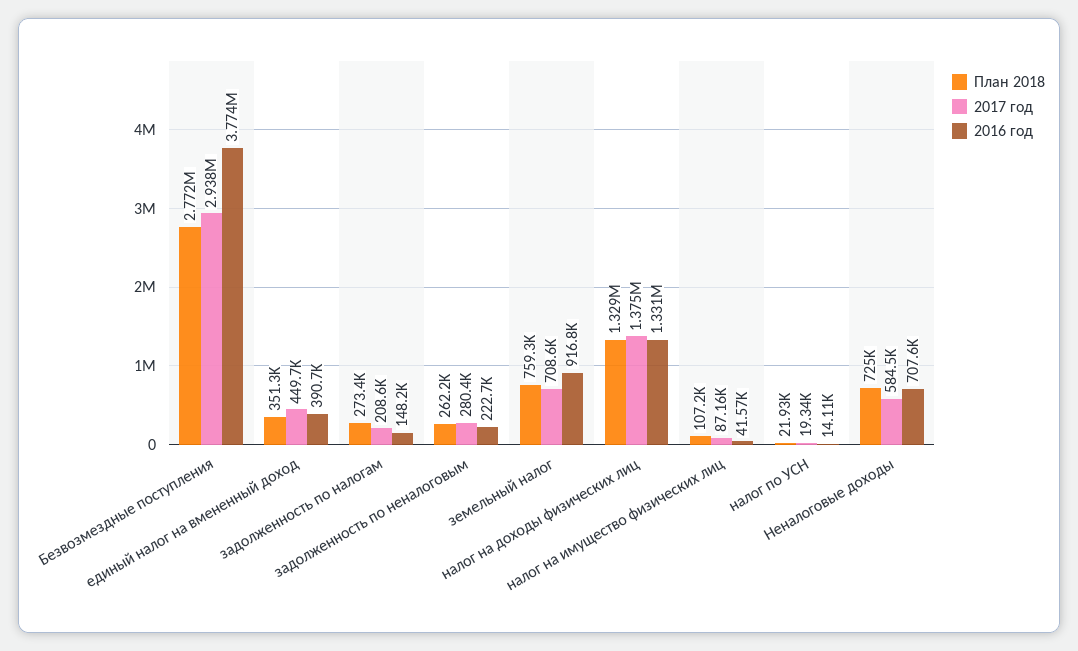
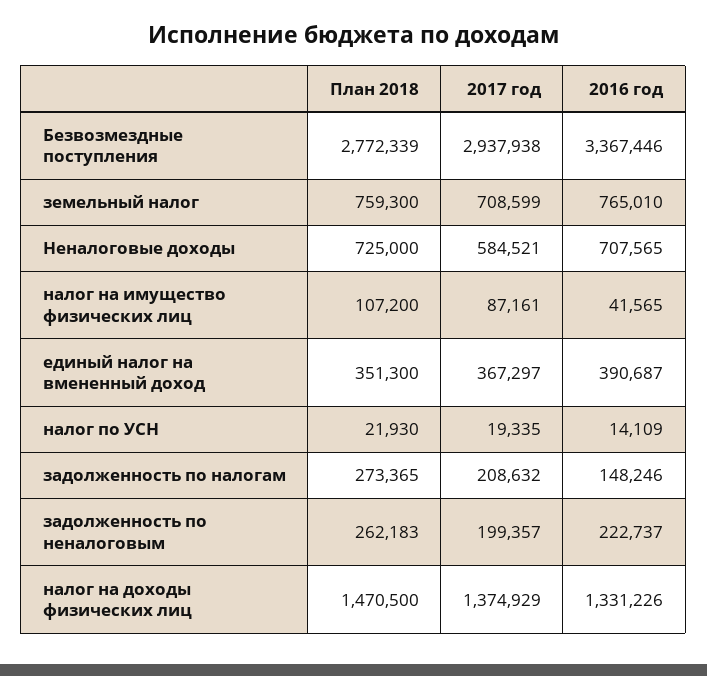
2016 год, Безвозмездные поступления: 3774000 -> 3367446
2017 год, единый налог на вмененный доход: 449700 -> 367297
2017 год, задолженность по неналоговым: 280400 -> 199357
2016 год, земельный налог: 916800 -> 765010
План 2018, налог на доходы физических лиц: 1329000 -> 1470500

